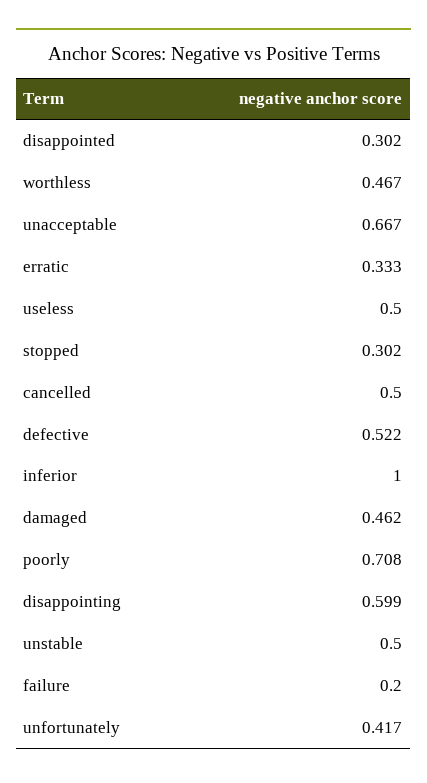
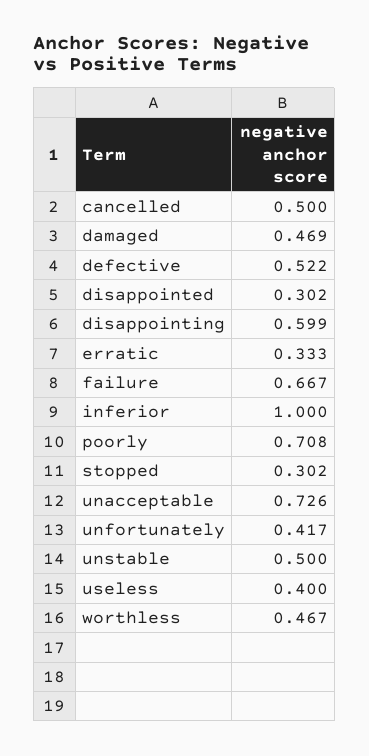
unacceptable: 0.667 -> 0.726
useless: 0.5 -> 0.4
damaged: 0.462 -> 0.469
failure: 0.2 -> 0.667

